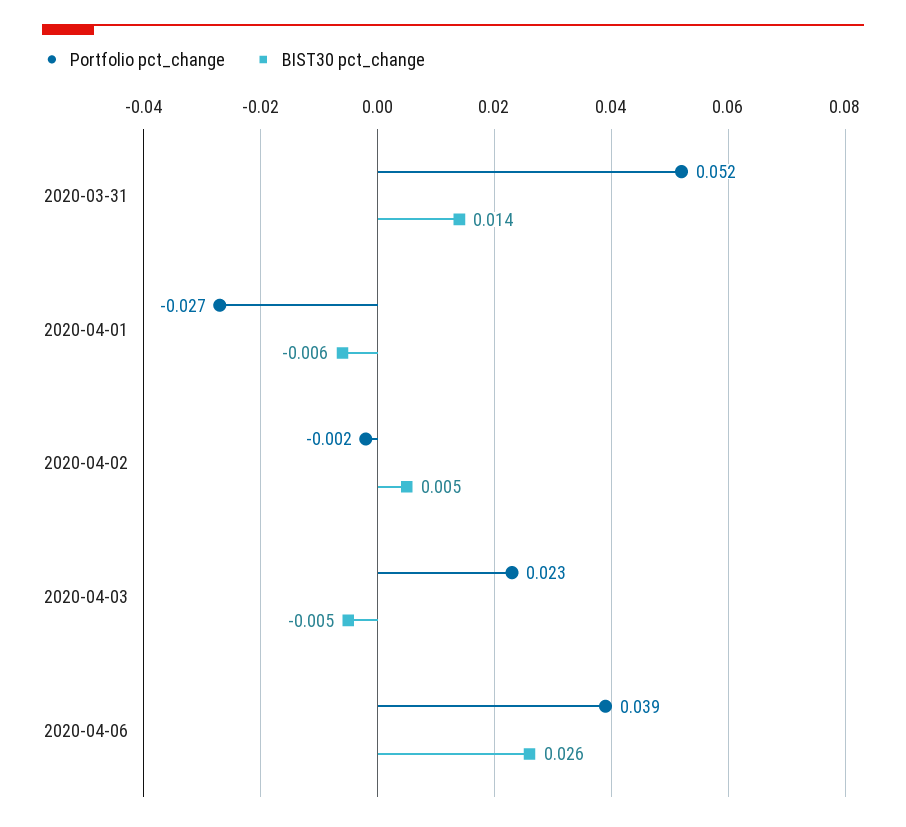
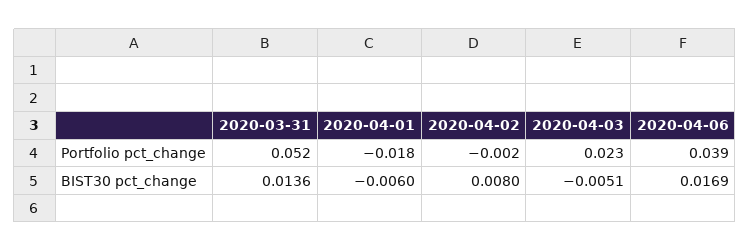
Portfolio pct_change, 2020-04-01: -0.027 -> -0.018
BIST30 pct_change, 2020-04-02: 0.005 -> 0.008
BIST30 pct_change, 2020-04-06: 0.026 -> 0.0169

